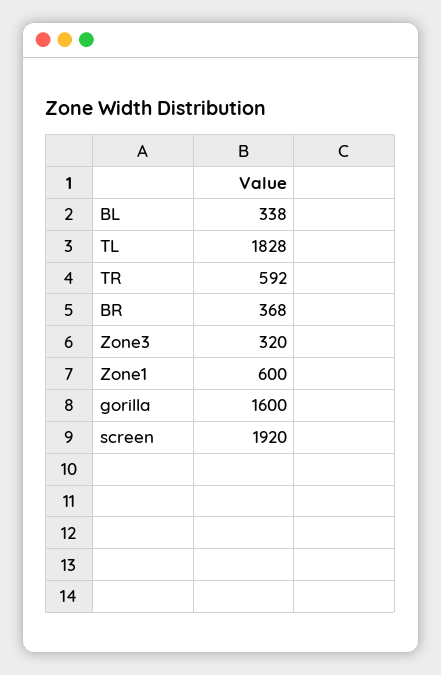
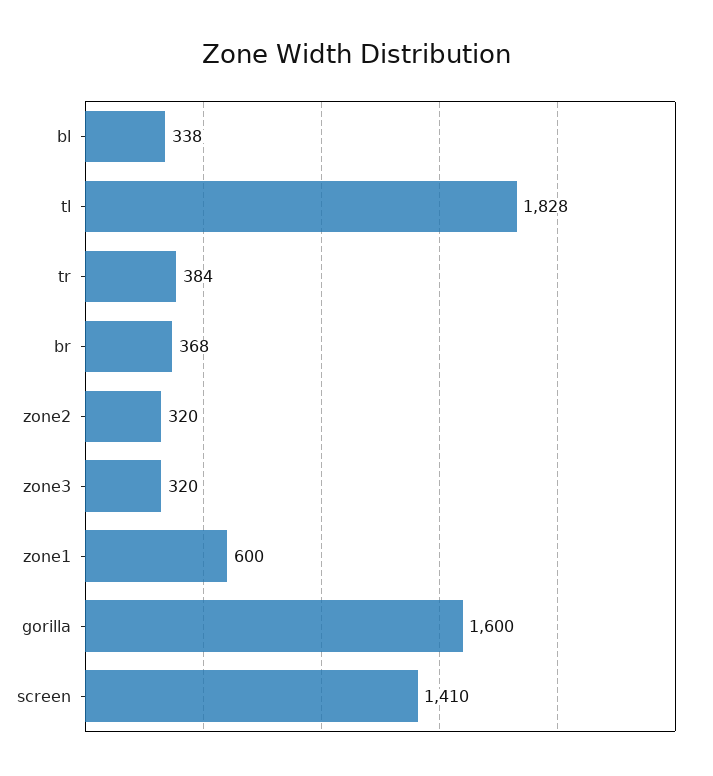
TR: 592 -> 384
screen: 1920 -> 1410
zone2: none -> 320

